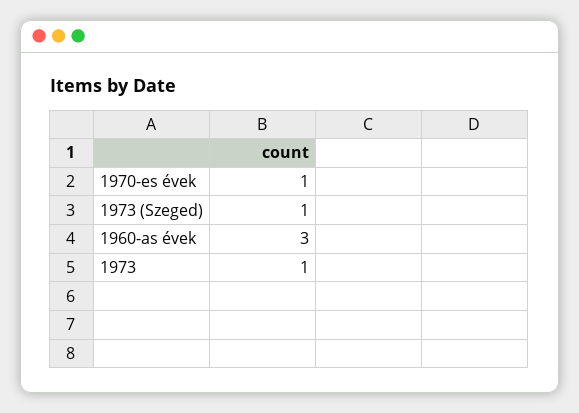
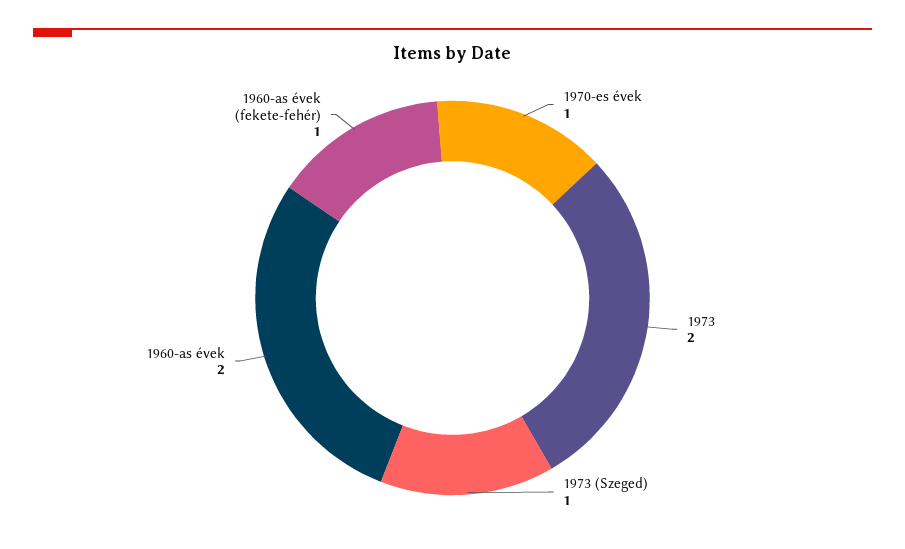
1960-as évek: 3 -> 2
1973: 1 -> 2
1960-as évek (fekete-fehér): none -> 1

